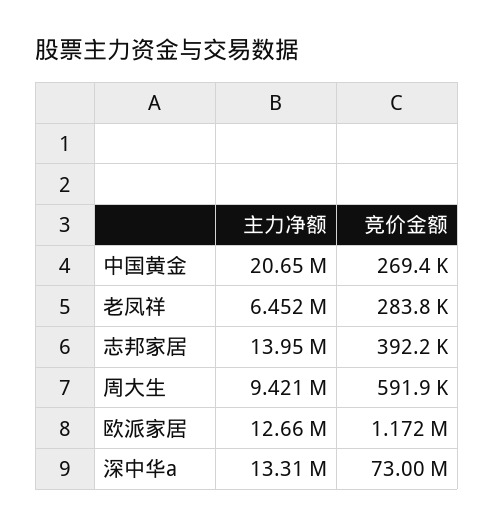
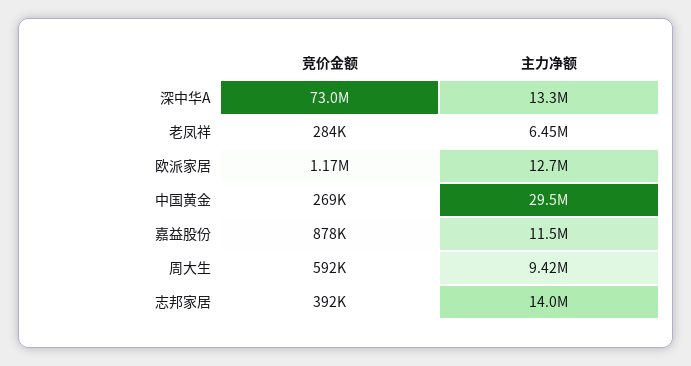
主力净额, 中国黄金: 20650000 -> 29500000
竞价金额, 嘉益股份: none -> 878000
主力净额, 嘉益股份: none -> 11500000

